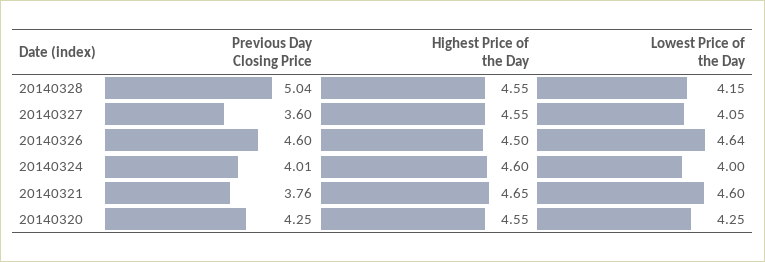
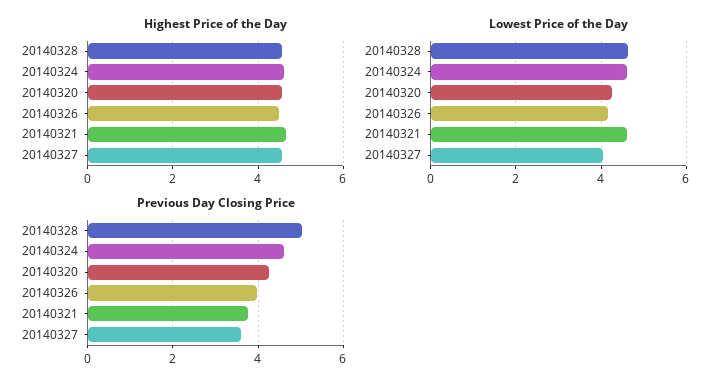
Lowest Price of the Day, 20140328: 4.15 -> 4.6
Previous Day Closing Price, 20140326: 4.6 -> 4
Lowest Price of the Day, 20140326: 4.64 -> 4.2
Previous Day Closing Price, 20140324: 4.01 -> 4.6
Lowest Price of the Day, 20140324: 4 -> 4.6

